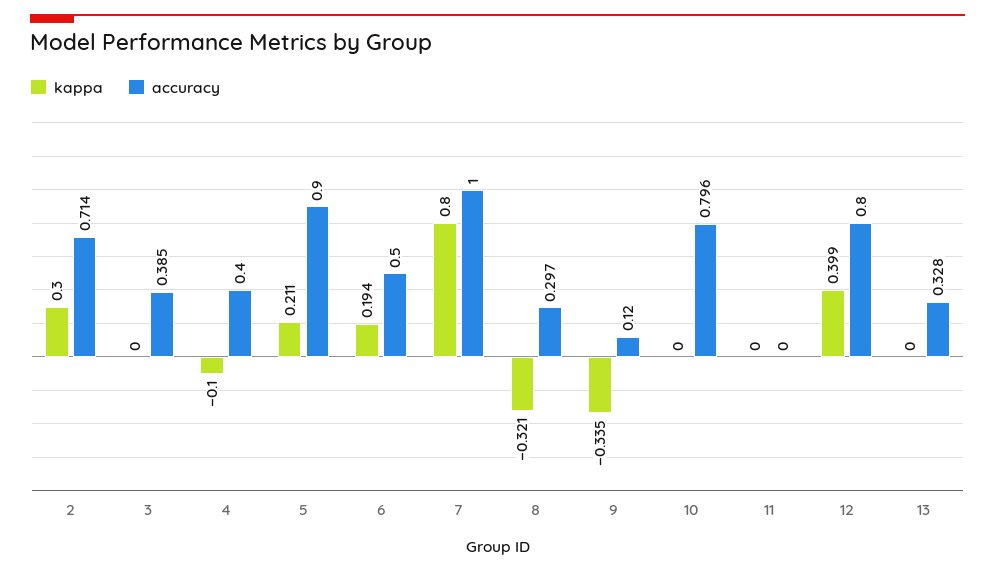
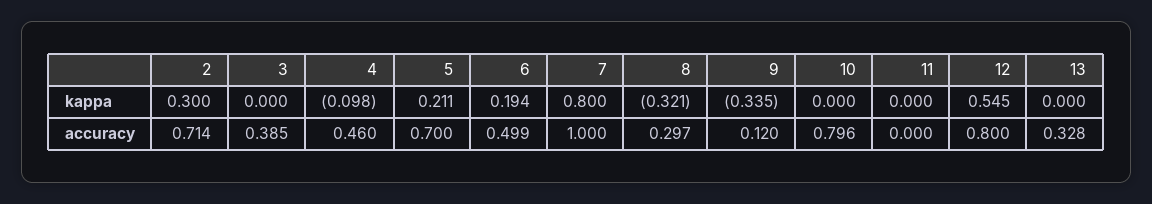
kappa, 4: -0.1 -> -0.098
accuracy, 4: 0.4 -> 0.46
accuracy, 5: 0.9 -> 0.7
accuracy, 6: 0.5 -> 0.499
kappa, 12: 0.399 -> 0.545

